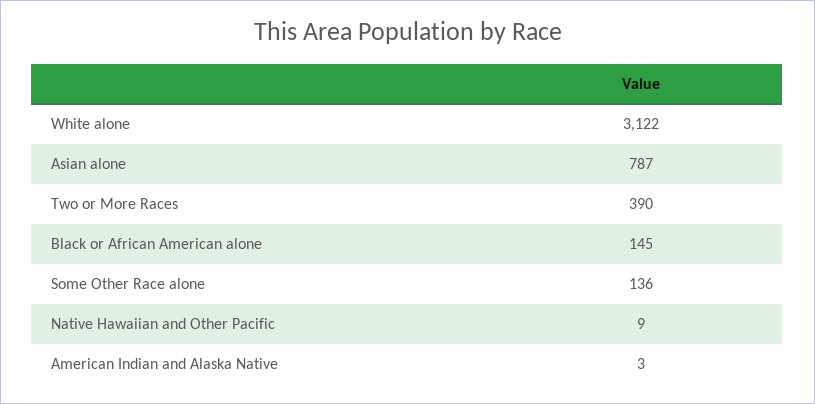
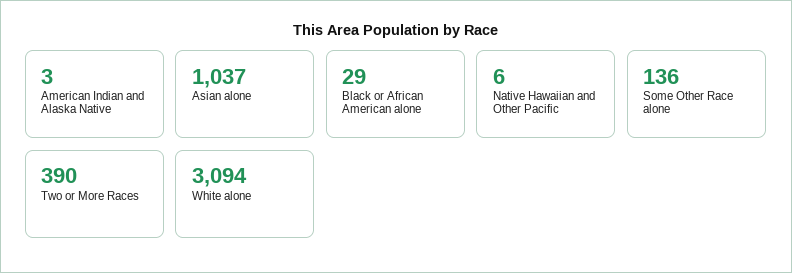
White alone: 3122 -> 3094
Asian alone: 787 -> 1037
Black or African American alone: 145 -> 29
Native Hawaiian and Other Pacific: 9 -> 6

